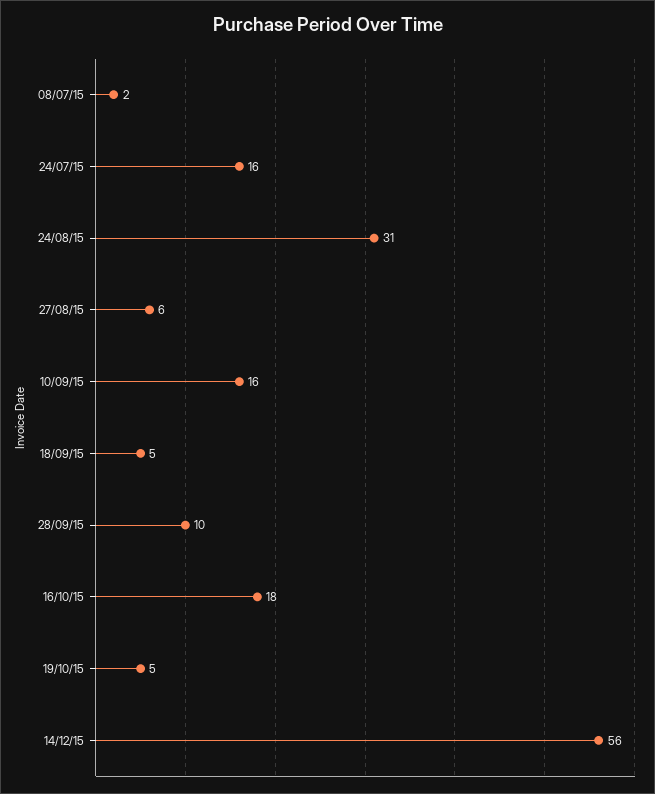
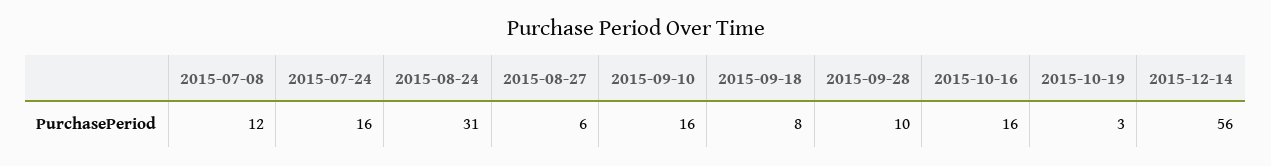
08/07/15: 2 -> 12
18/09/15: 5 -> 8
16/10/15: 18 -> 16
19/10/15: 5 -> 3

